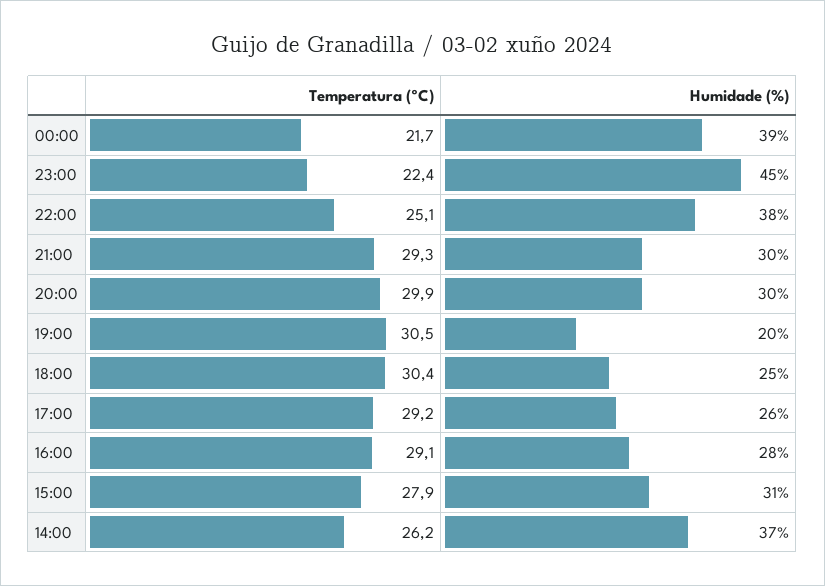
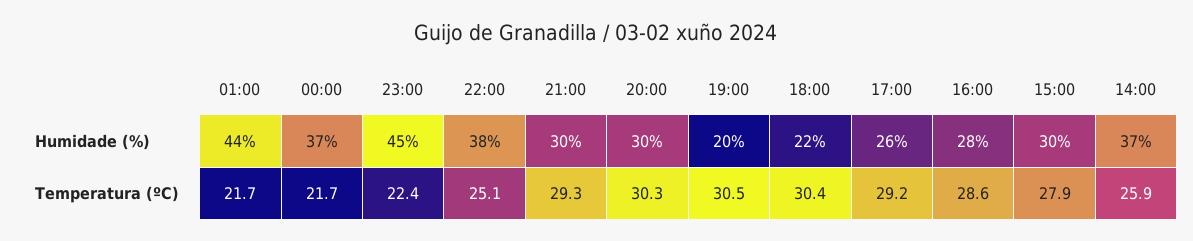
Humidade (%), 00:00: 39 -> 37
Temperatura (ºC), 20:00: 29.9 -> 30.3
Humidade (%), 18:00: 25 -> 22
Temperatura (ºC), 16:00: 29.1 -> 28.6
Humidade (%), 15:00: 31 -> 30
Temperatura (ºC), 14:00: 26.2 -> 25.9
Humidade (%), 01:00: none -> 44
Temperatura (ºC), 01:00: none -> 21.7

